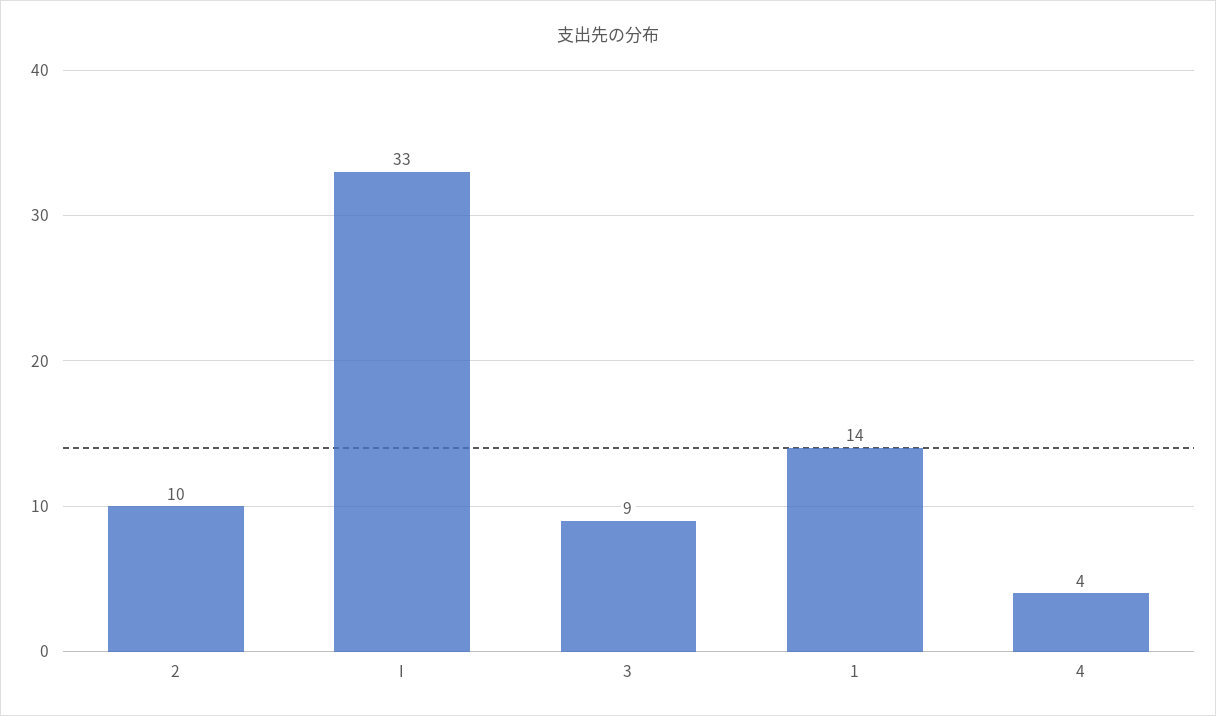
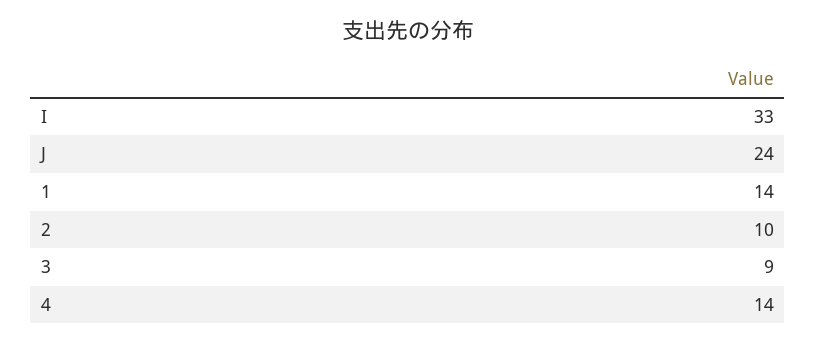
4: 4 -> 14
J: none -> 24

